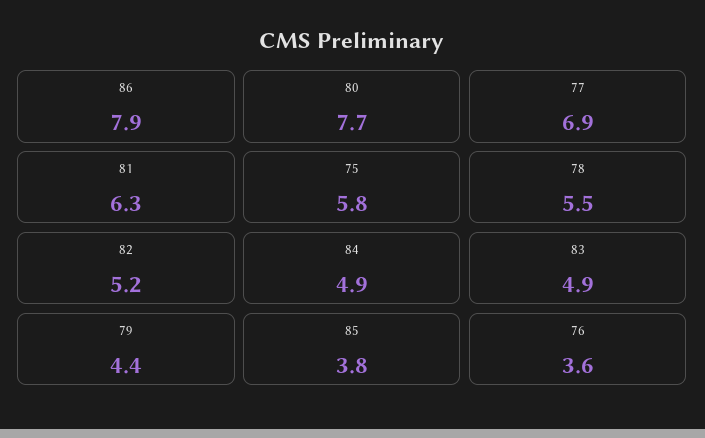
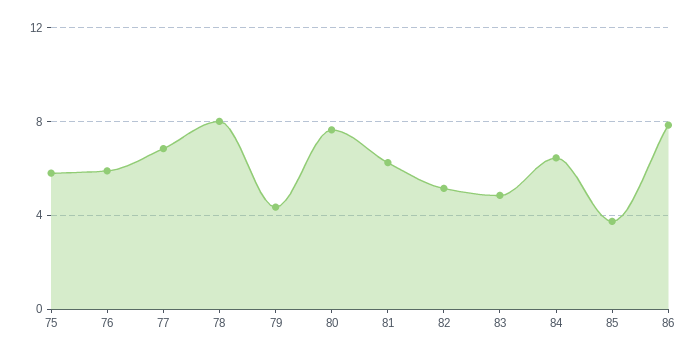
78: 5.5 -> 8
84: 4.9 -> 6.5
76: 3.6 -> 6

